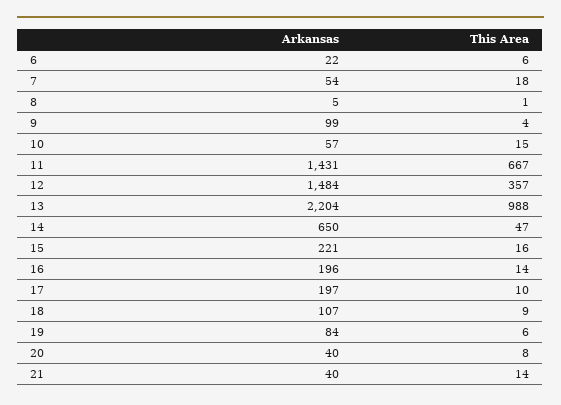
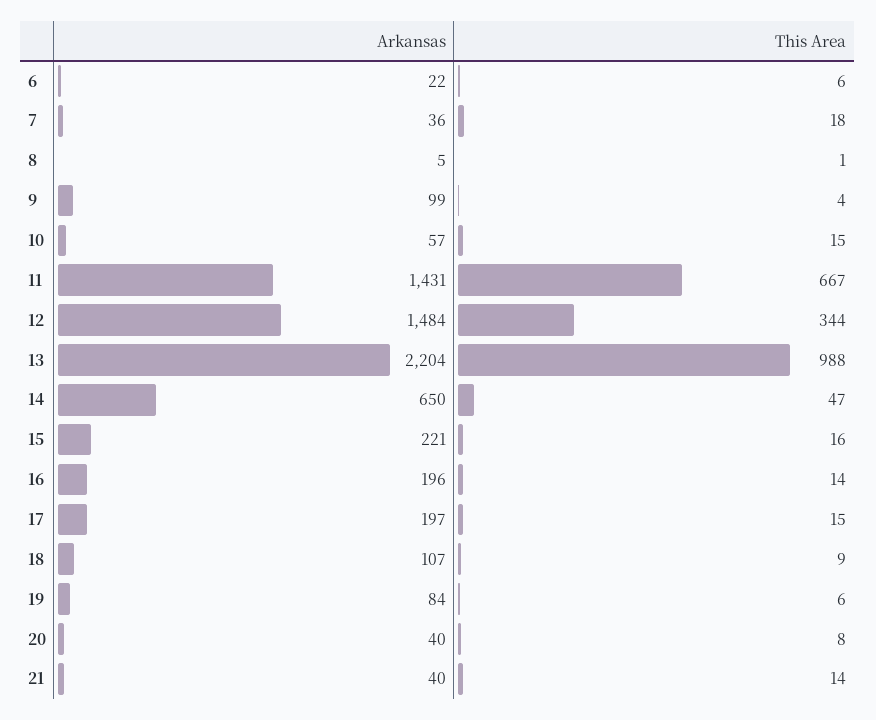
Arkansas, 7: 54 -> 36
This Area, 12: 357 -> 344
This Area, 17: 10 -> 15

